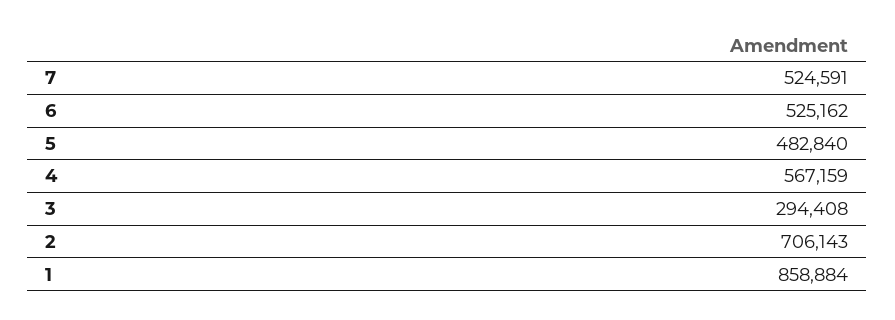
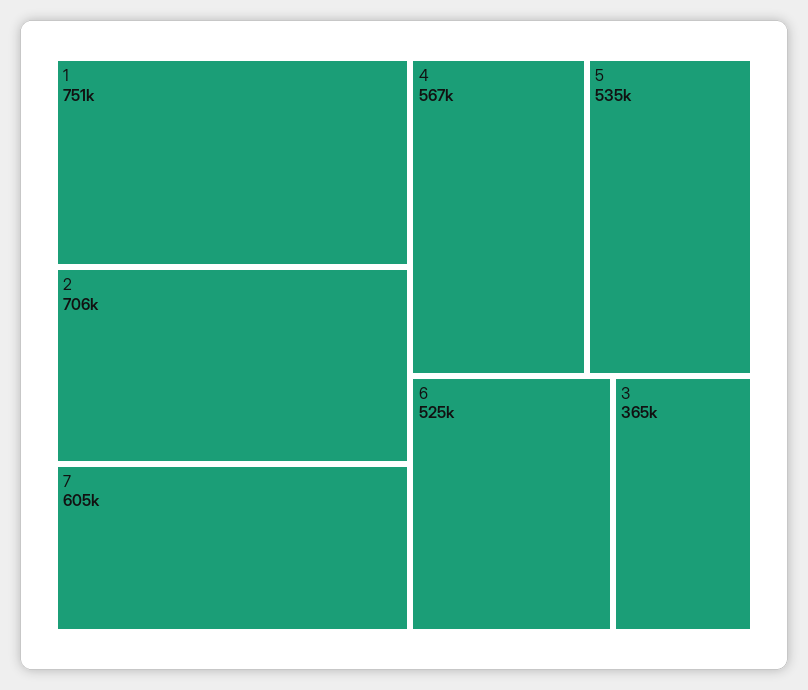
7: 524591 -> 605000
5: 482840 -> 535000
3: 294408 -> 365000
1: 858884 -> 751000

